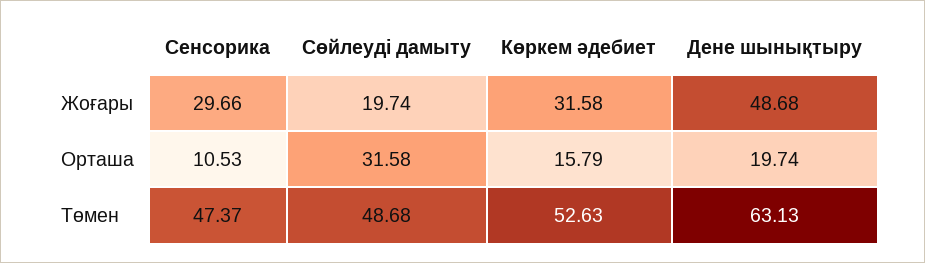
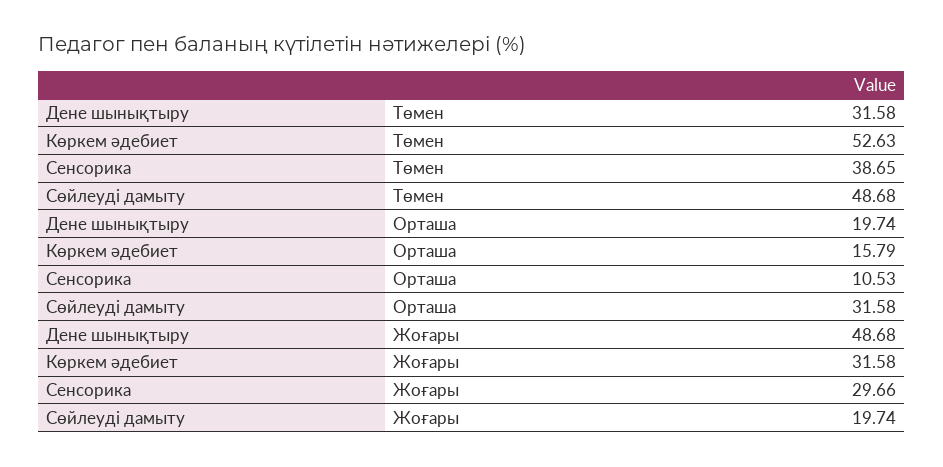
Сенсорика, Төмен: 47.37 -> 38.65
Дене шынықтыру, Төмен: 63.13 -> 31.58

